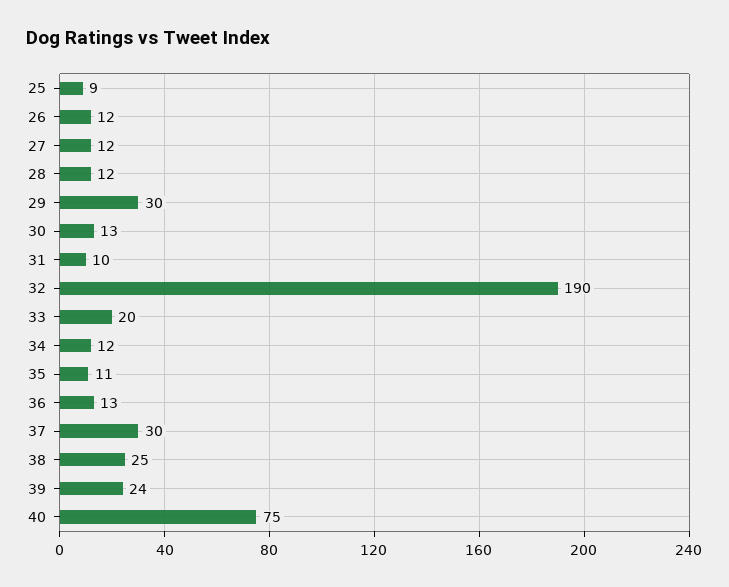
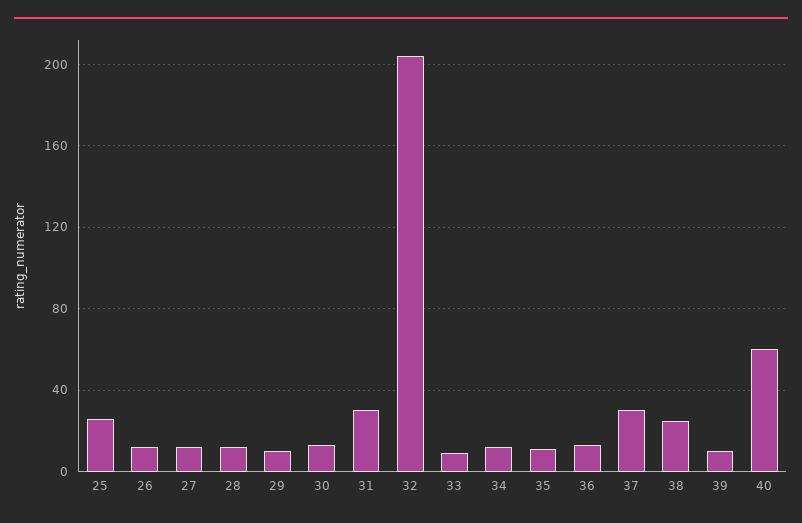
25: 9 -> 25
29: 30 -> 10
31: 10 -> 30
32: 190 -> 205
33: 20 -> 10
39: 24 -> 10
40: 75 -> 60

